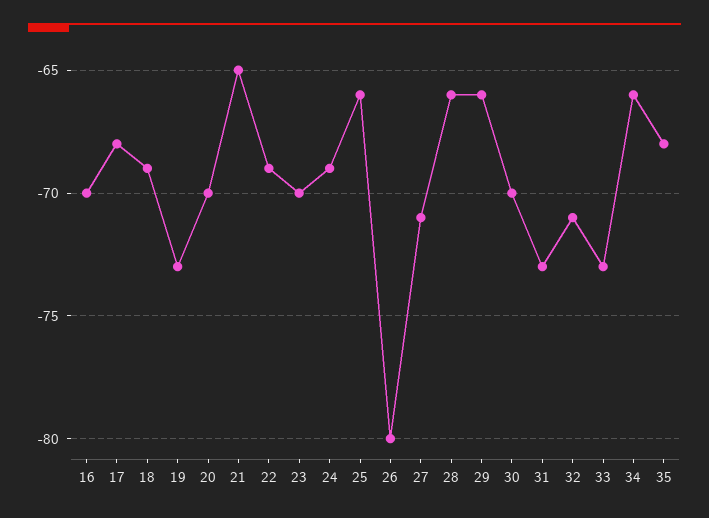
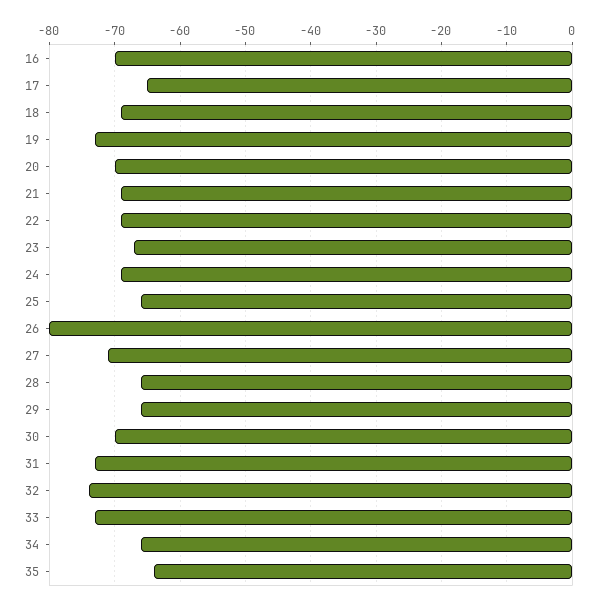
17: -68 -> -65
21: -65 -> -69
23: -70 -> -67
32: -71 -> -74
35: -68 -> -64

